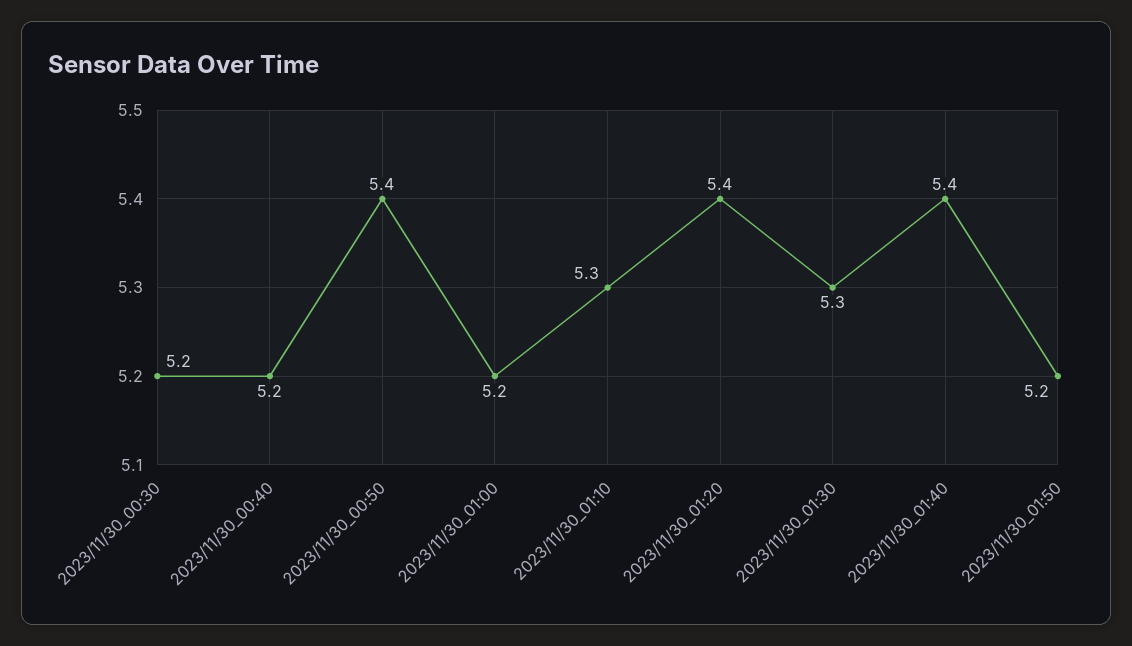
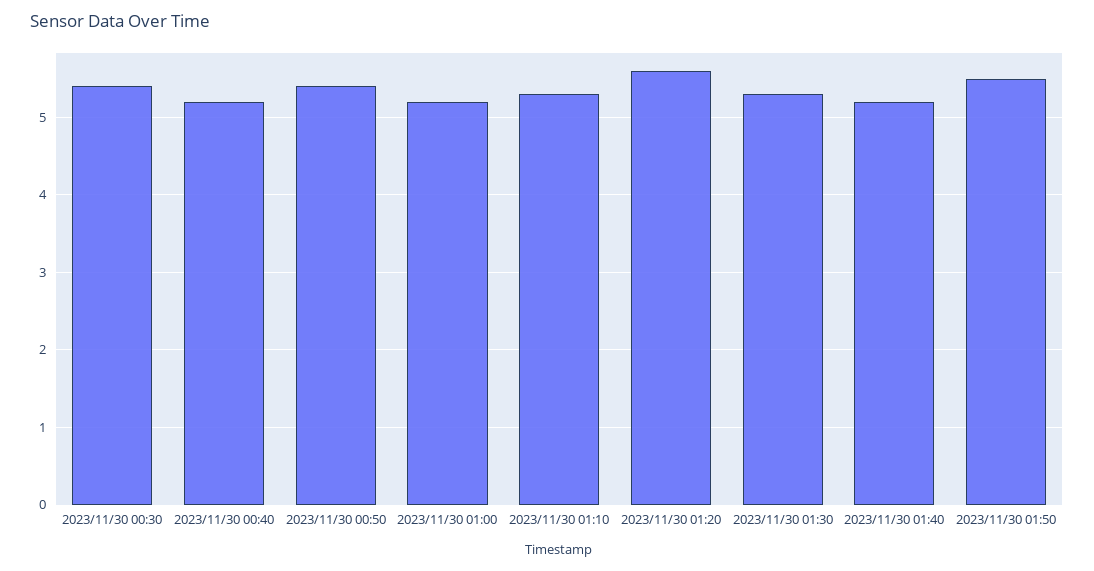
2023/11/30_00:30: 5.2 -> 5.4
2023/11/30_01:20: 5.4 -> 5.6
2023/11/30_01:40: 5.4 -> 5.2
2023/11/30_01:50: 5.2 -> 5.5

